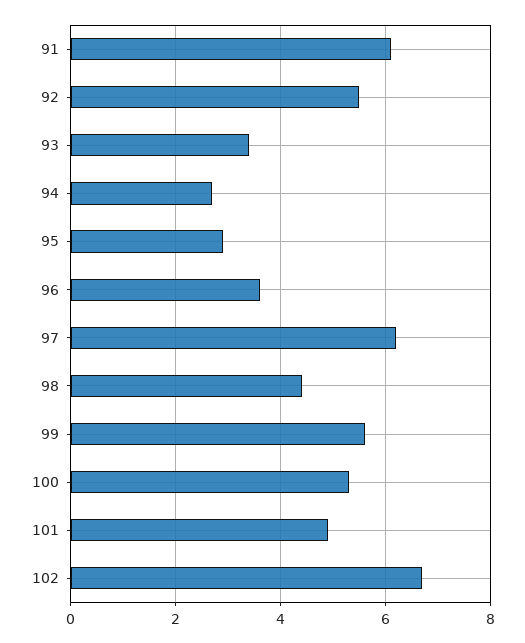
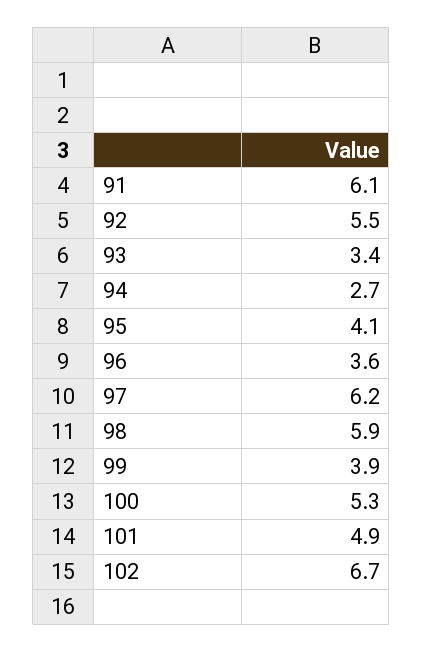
95: 3 -> 4.1
98: 4.5 -> 5.9
99: 5.5 -> 3.9

